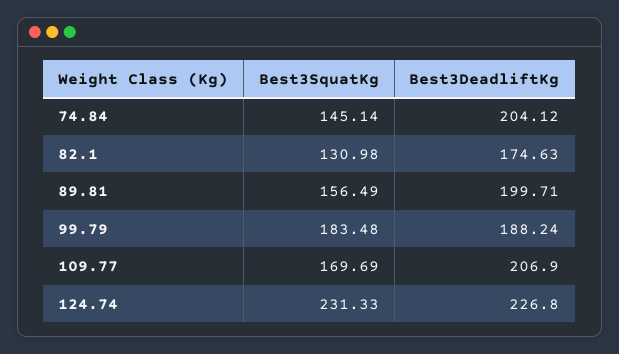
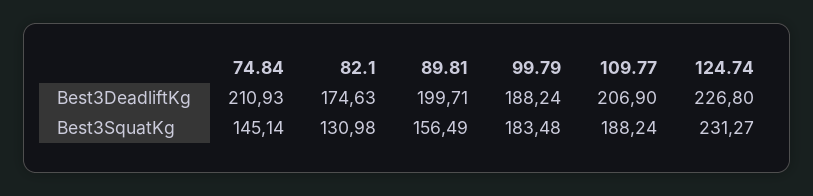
Best3DeadliftKg, 74.84: 204.12 -> 210.93
Best3SquatKg, 109.77: 169.69 -> 188.24
Best3SquatKg, 124.74: 231.33 -> 231.27

